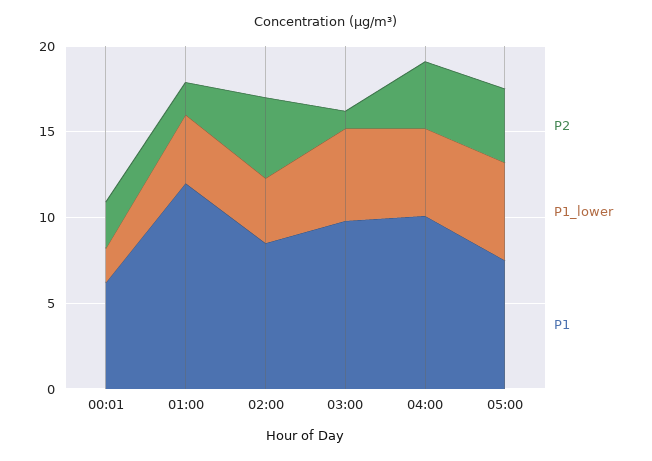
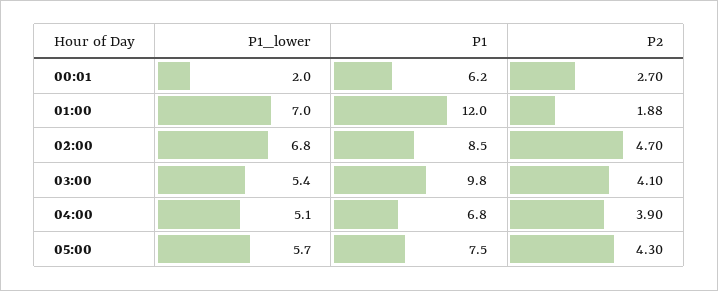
P1_lower, 01:00: 4 -> 7
P1_lower, 02:00: 4 -> 6.8
P2, 03:00: 1 -> 4.1
P1, 04:00: 10 -> 6.8

